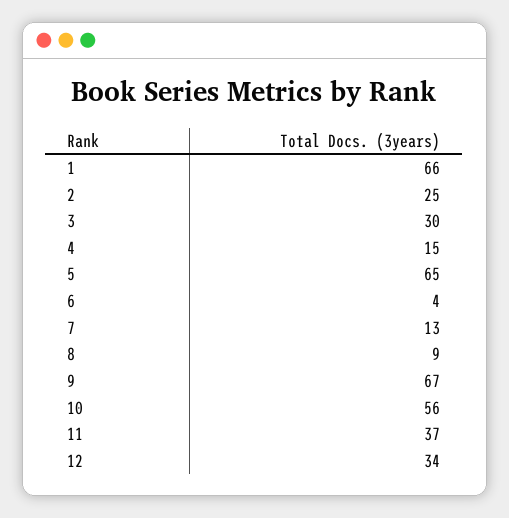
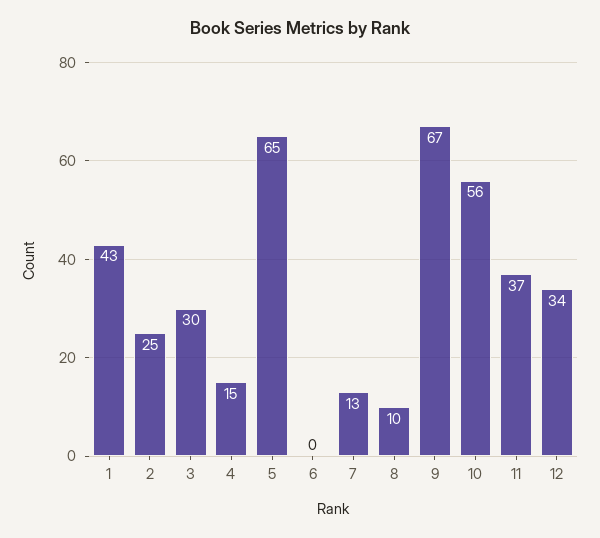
1: 66 -> 43
6: 4 -> 0
8: 9 -> 10

